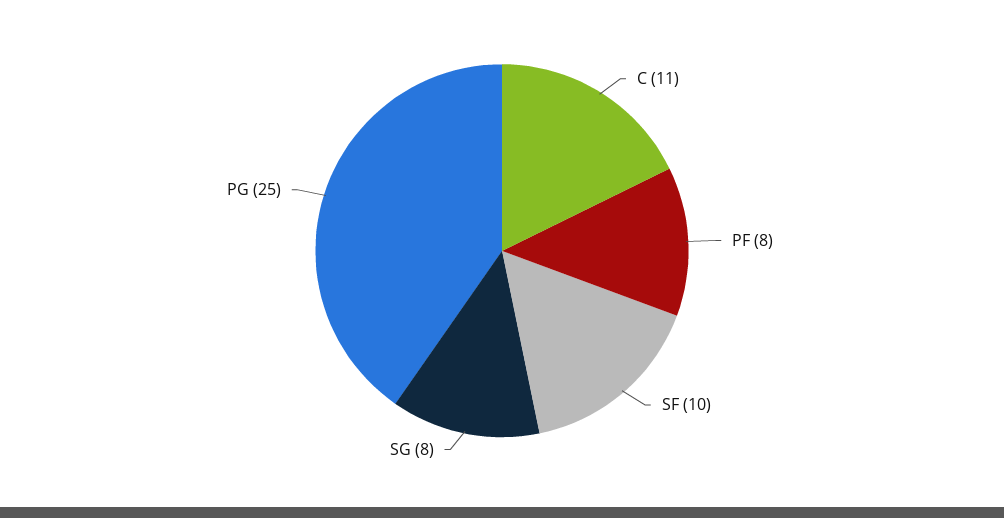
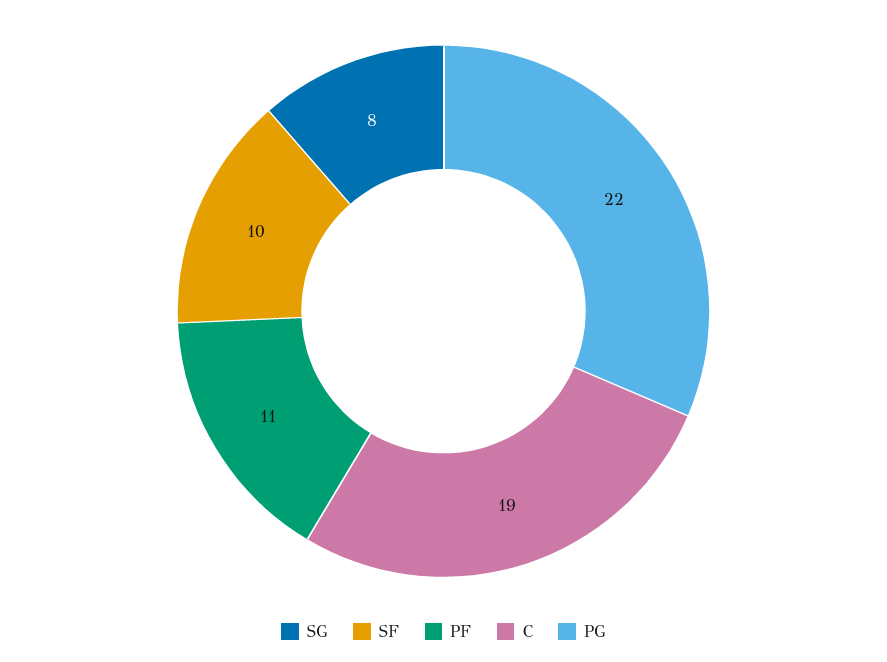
C: 11 -> 19
PF: 8 -> 11
PG: 25 -> 22

